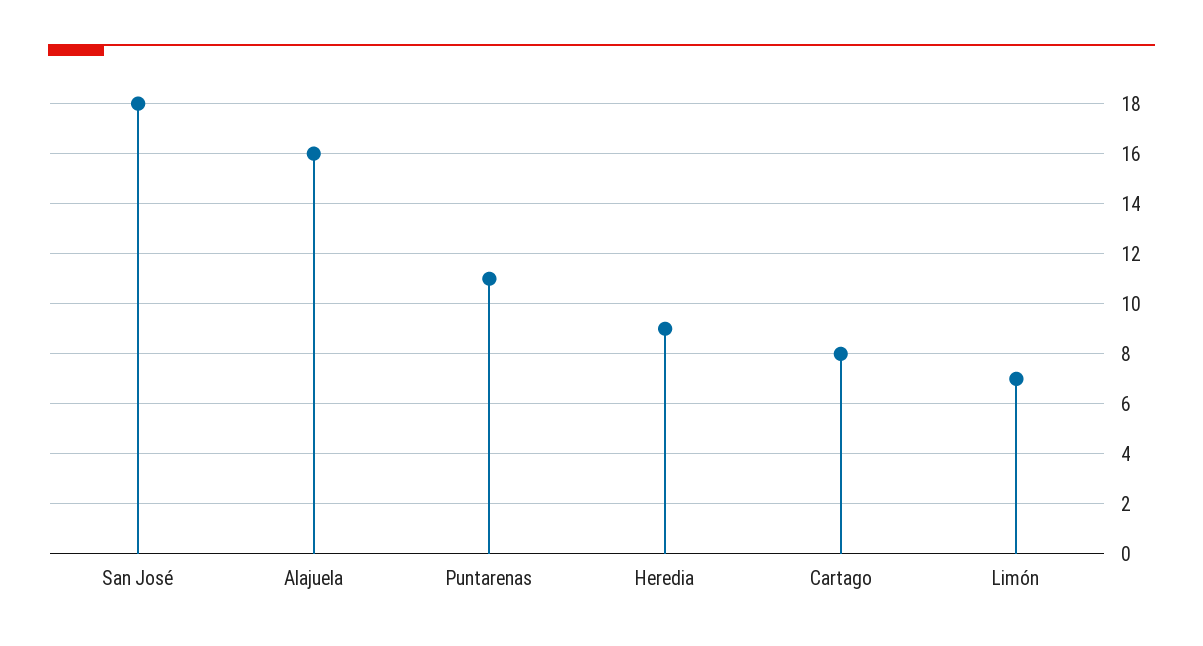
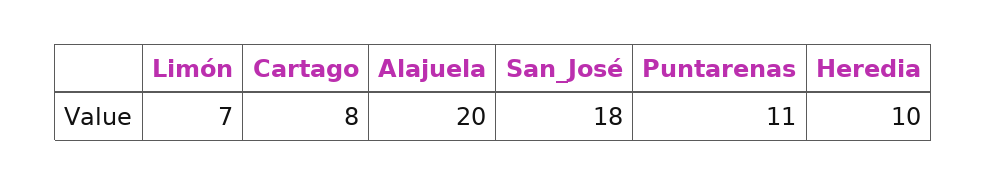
Alajuela: 16 -> 20
Heredia: 9 -> 10

